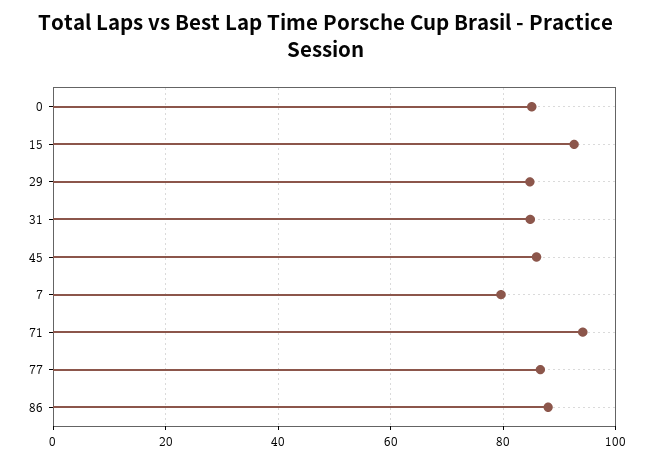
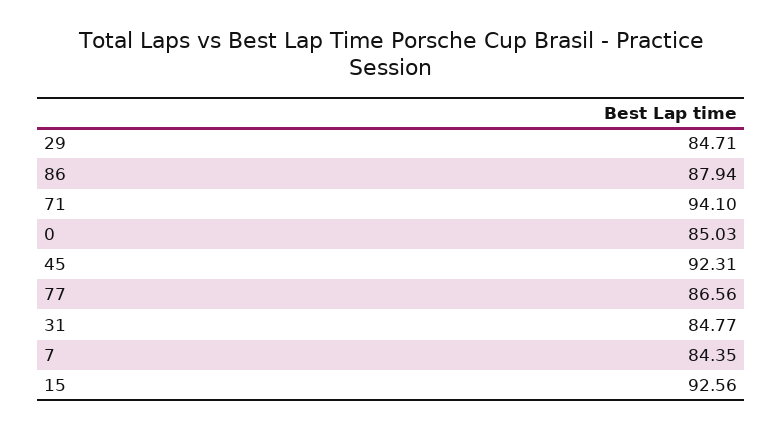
45: 86 -> 92.31
7: 80 -> 84.35

